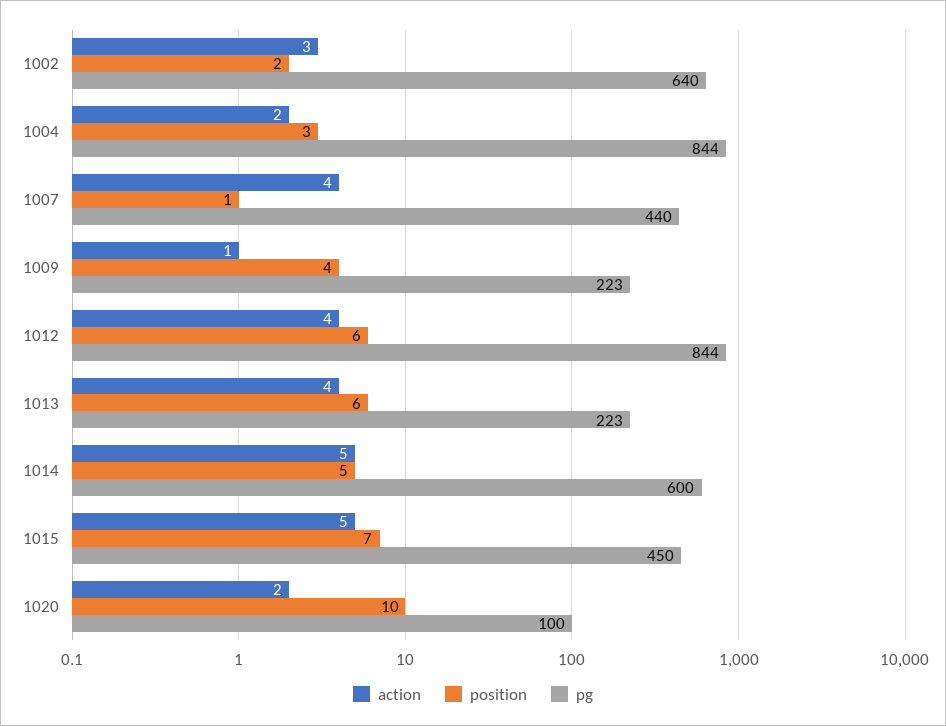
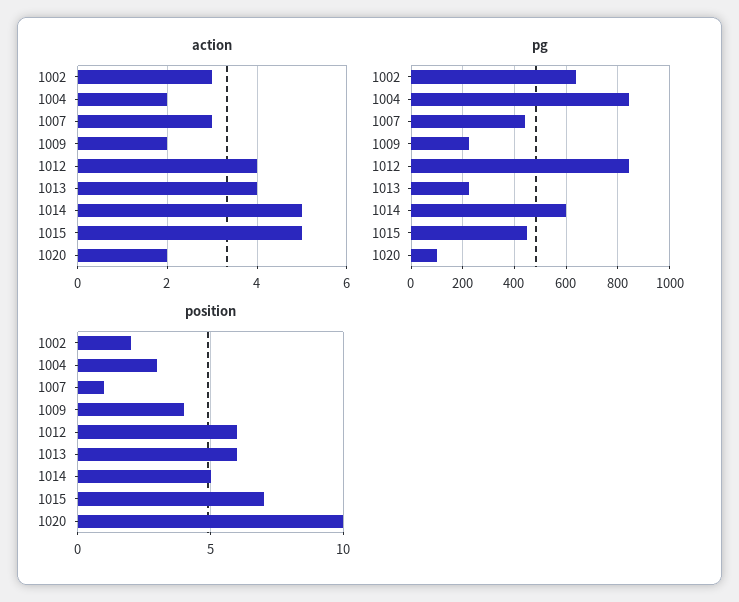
action, 1007: 4 -> 3
action, 1009: 1 -> 2

